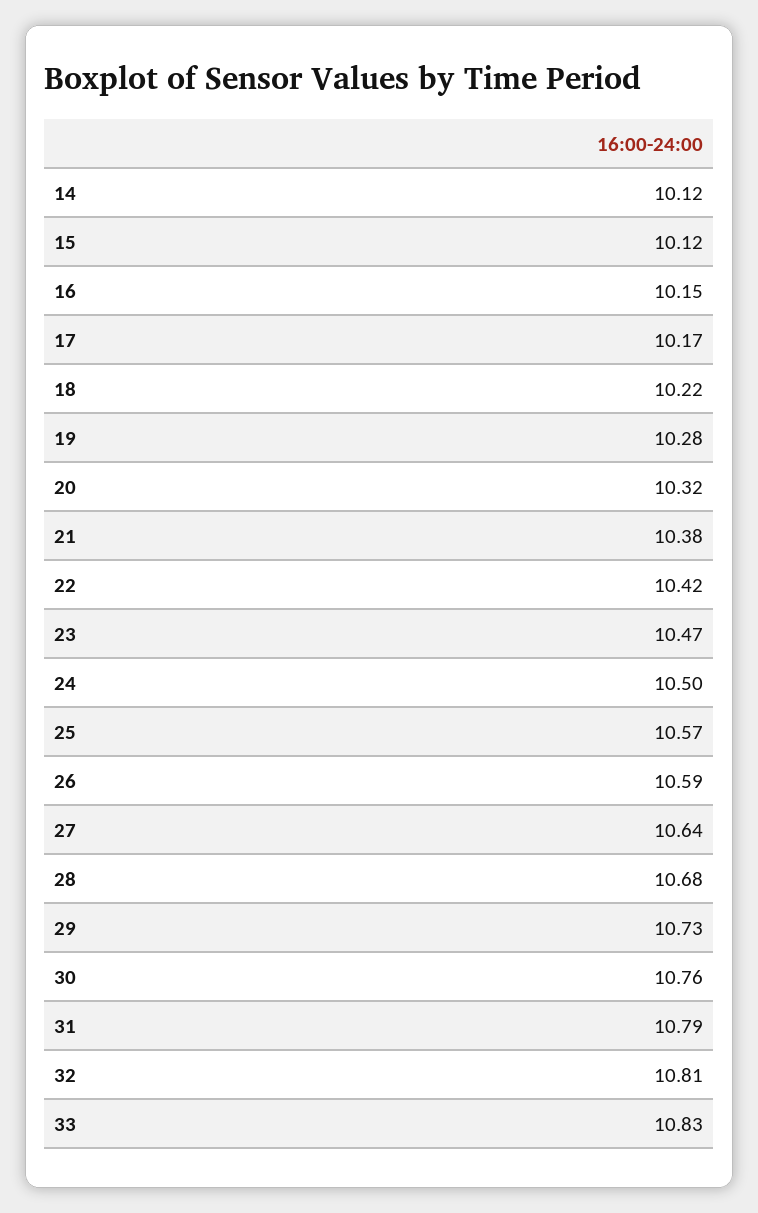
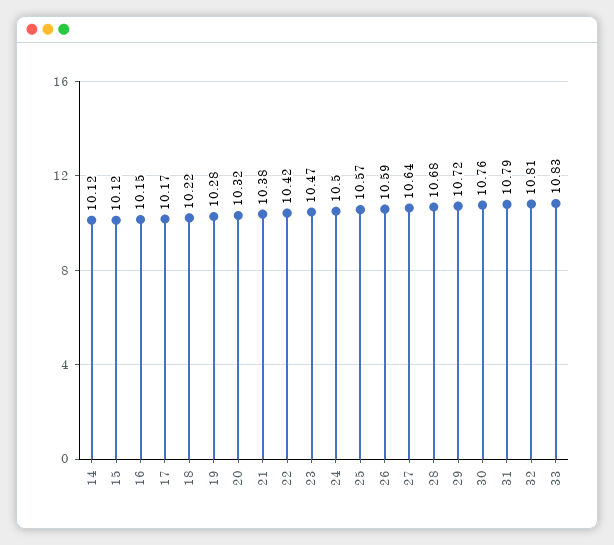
29: 10.73 -> 10.72

